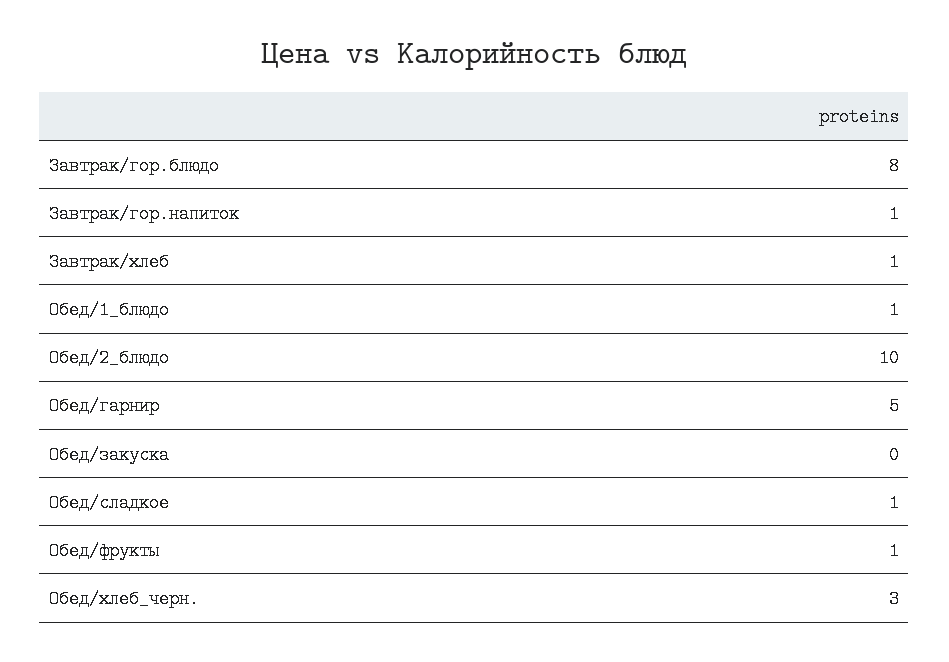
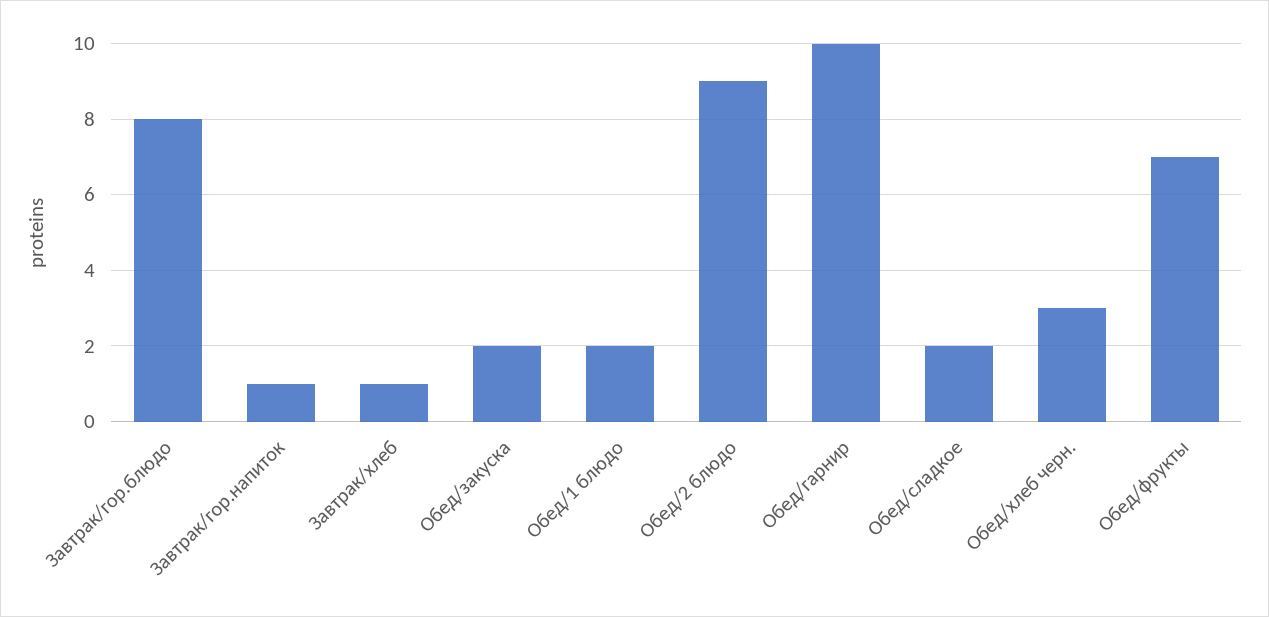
Обед/1_блюдо: 1 -> 2
Обед/2_блюдо: 10 -> 9
Обед/гарнир: 5 -> 10
Обед/закуска: 0 -> 2
Обед/сладкое: 1 -> 2
Обед/фрукты: 1 -> 7

